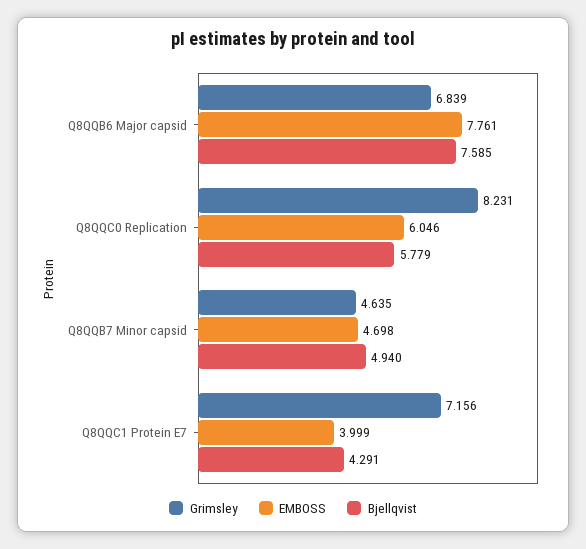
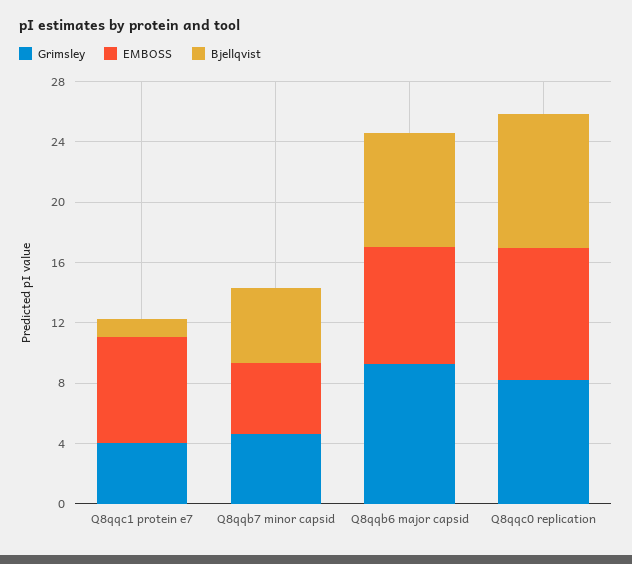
Grimsley, Q8QQB6 Major capsid: 6.839 -> 9
EMBOSS, Q8QQC0 Replication: 6.046 -> 9
Bjellqvist, Q8QQC0 Replication: 5.779 -> 9
Grimsley, Q8QQC1 Protein E7: 7.156 -> 4
EMBOSS, Q8QQC1 Protein E7: 3.999 -> 7
Bjellqvist, Q8QQC1 Protein E7: 4.291 -> 1

